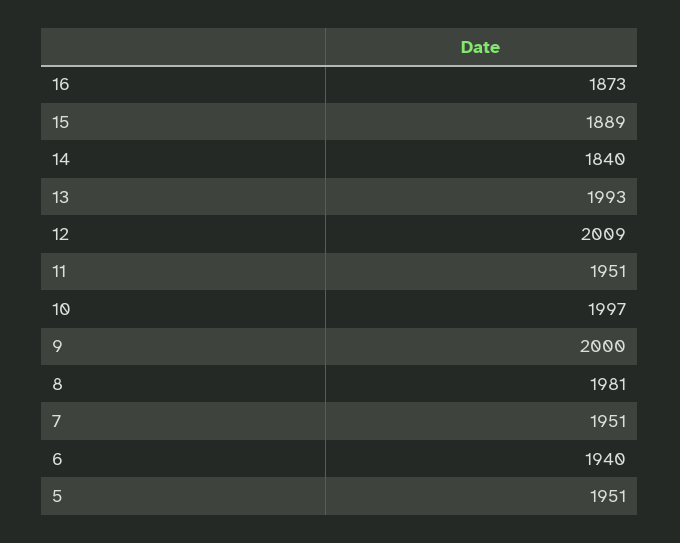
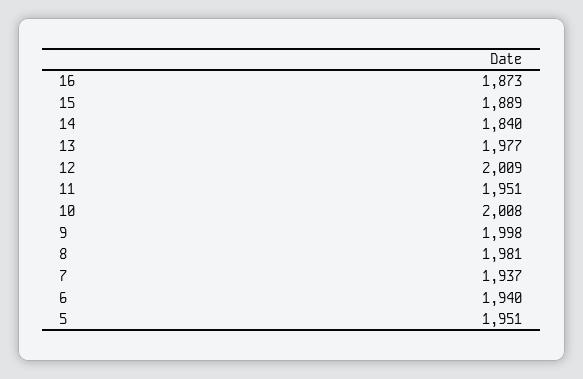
13: 1993 -> 1977
10: 1997 -> 2008
9: 2000 -> 1998
7: 1951 -> 1937

